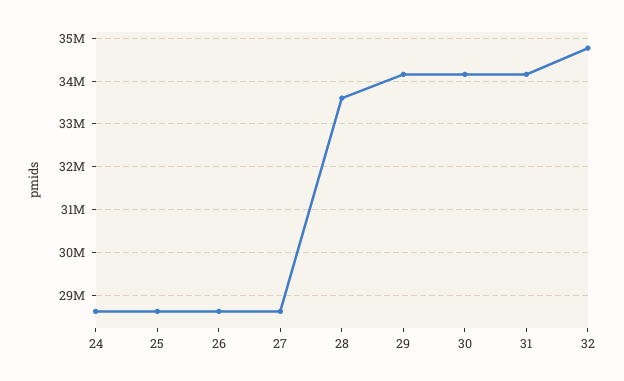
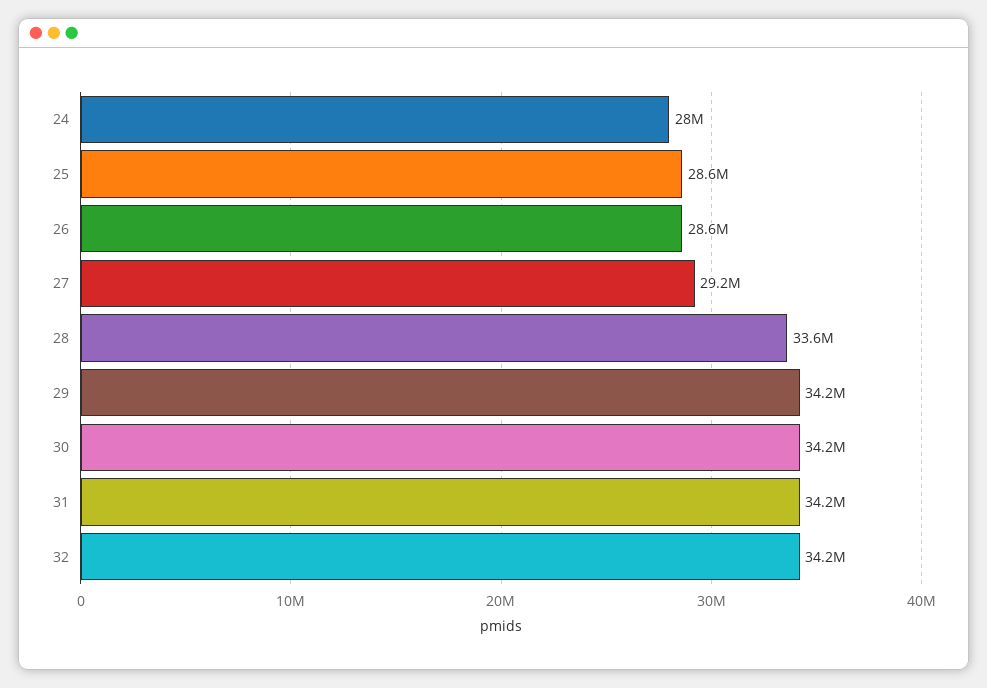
24: 28600000 -> 28000000
27: 28600000 -> 29200000
32: 34800000 -> 34200000

